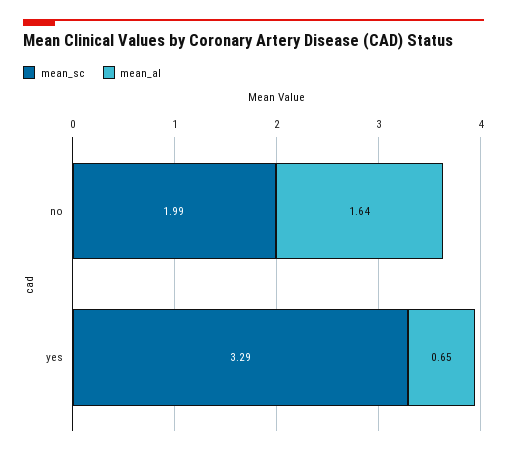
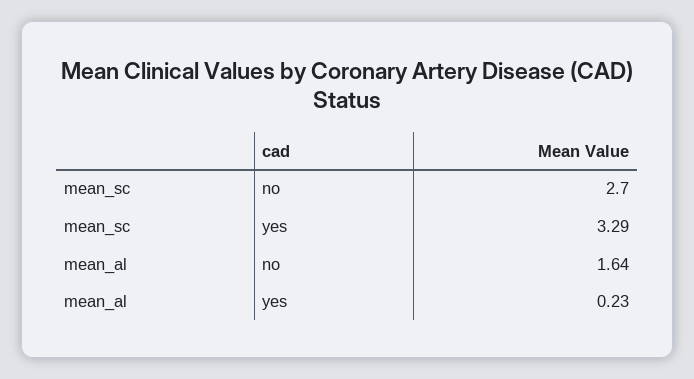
mean_sc, no: 1.99 -> 2.7
mean_al, yes: 0.65 -> 0.23

